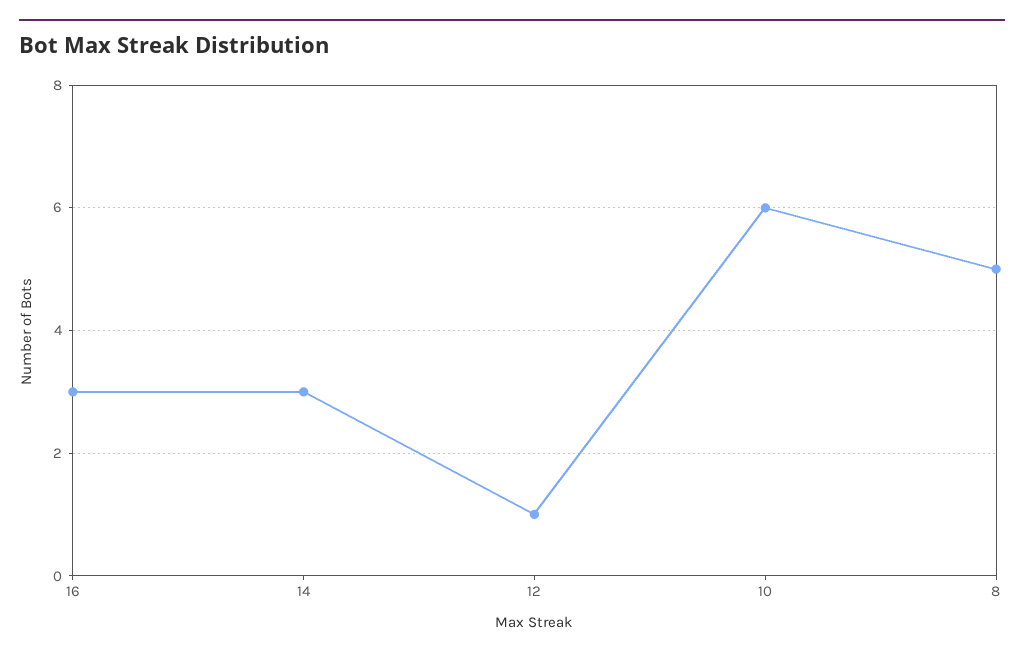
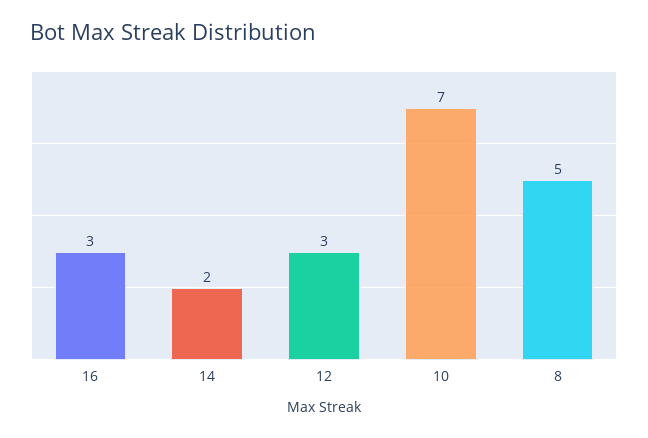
14: 3 -> 2
12: 1 -> 3
10: 6 -> 7

